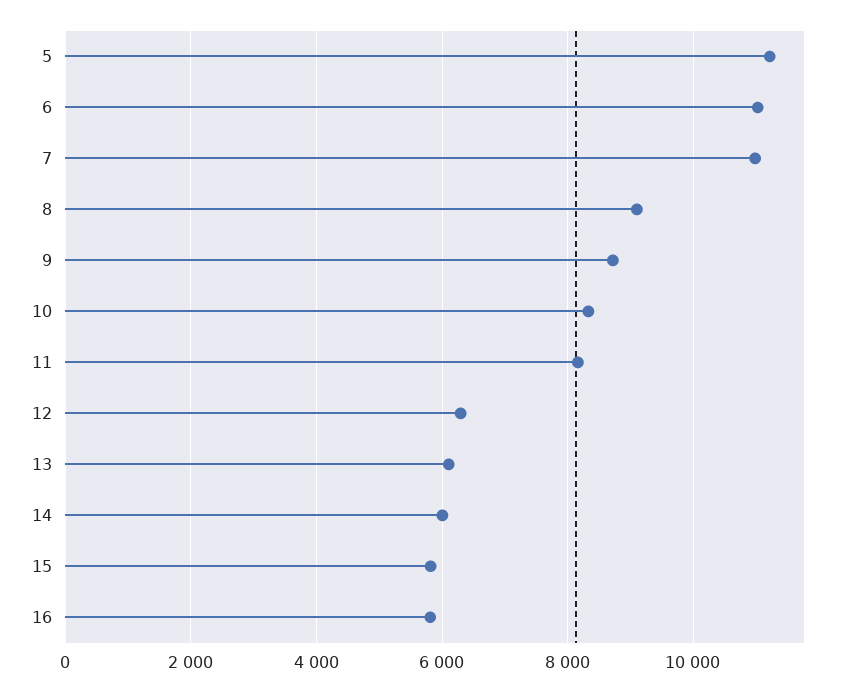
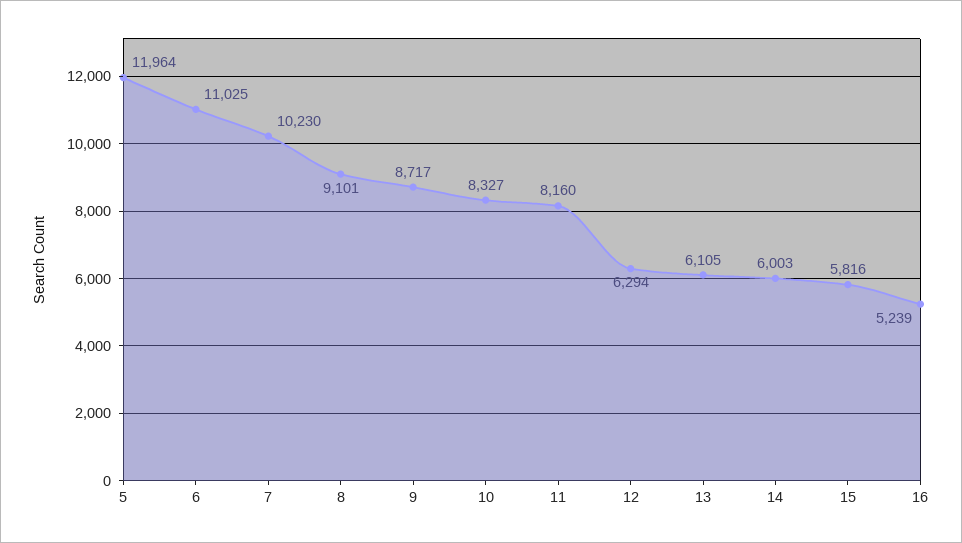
5: 11200 -> 11964
7: 11000 -> 10230
16: 5800 -> 5239

